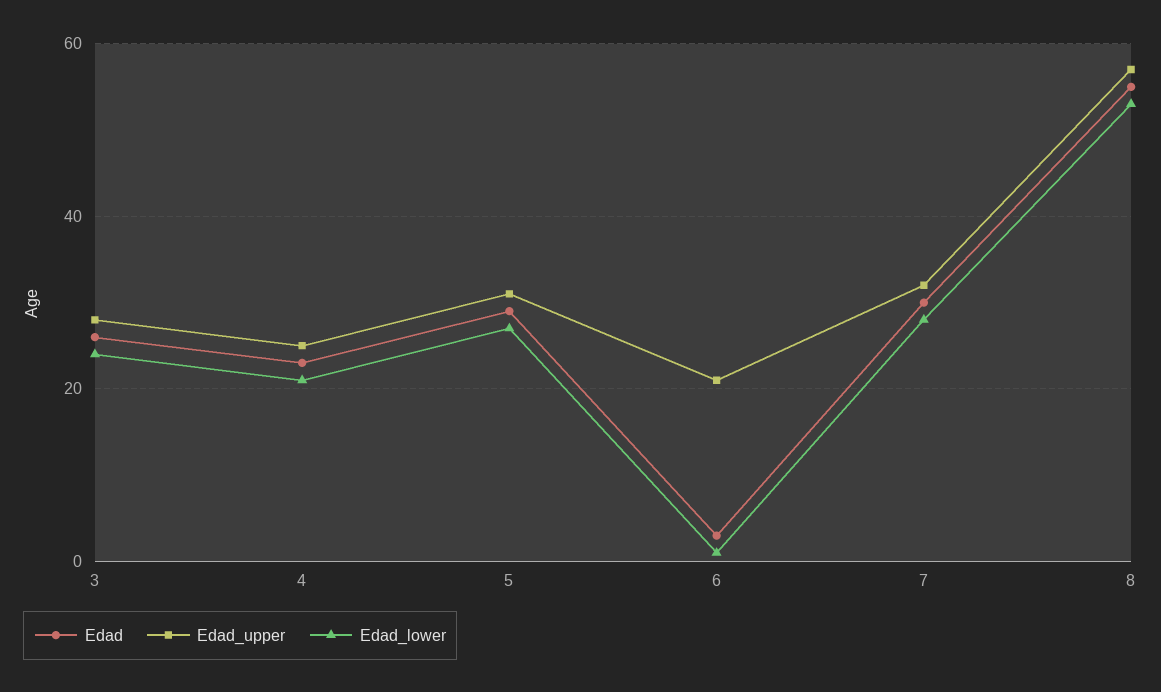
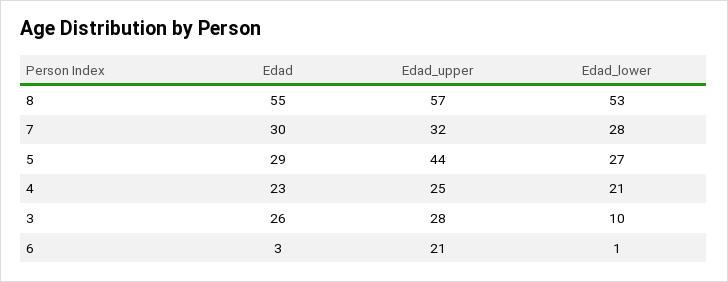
Edad_lower, 3: 25 -> 10
Edad_upper, 5: 30 -> 44

